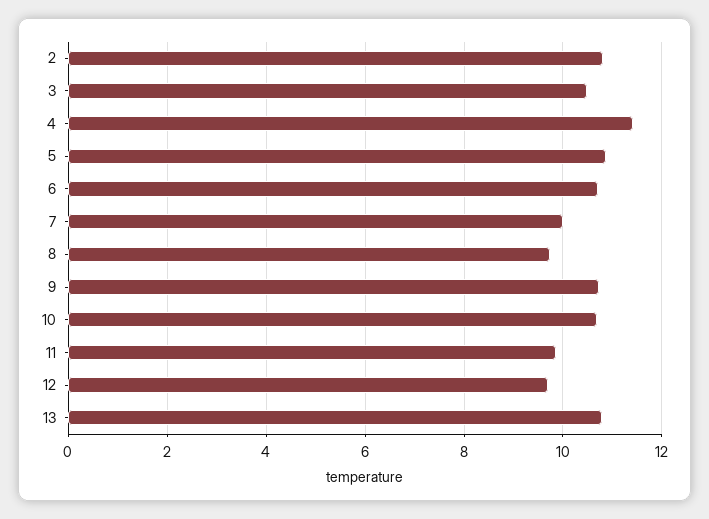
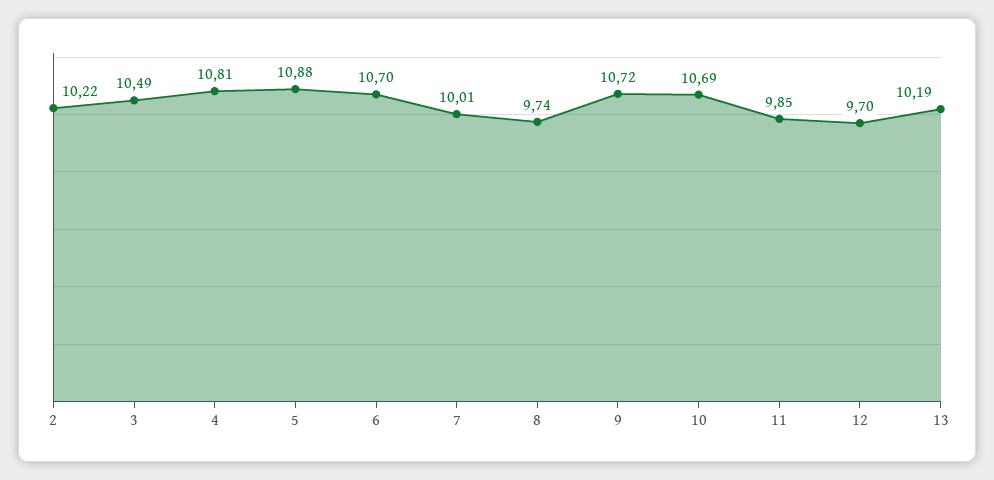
2: 10.8 -> 10.22
4: 11.4 -> 10.81
13: 10.8 -> 10.19

